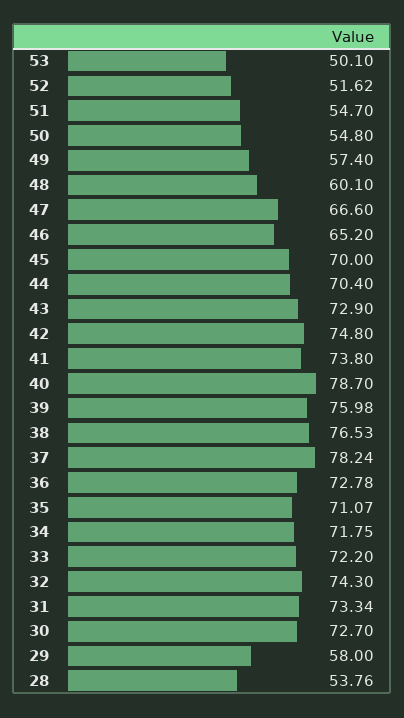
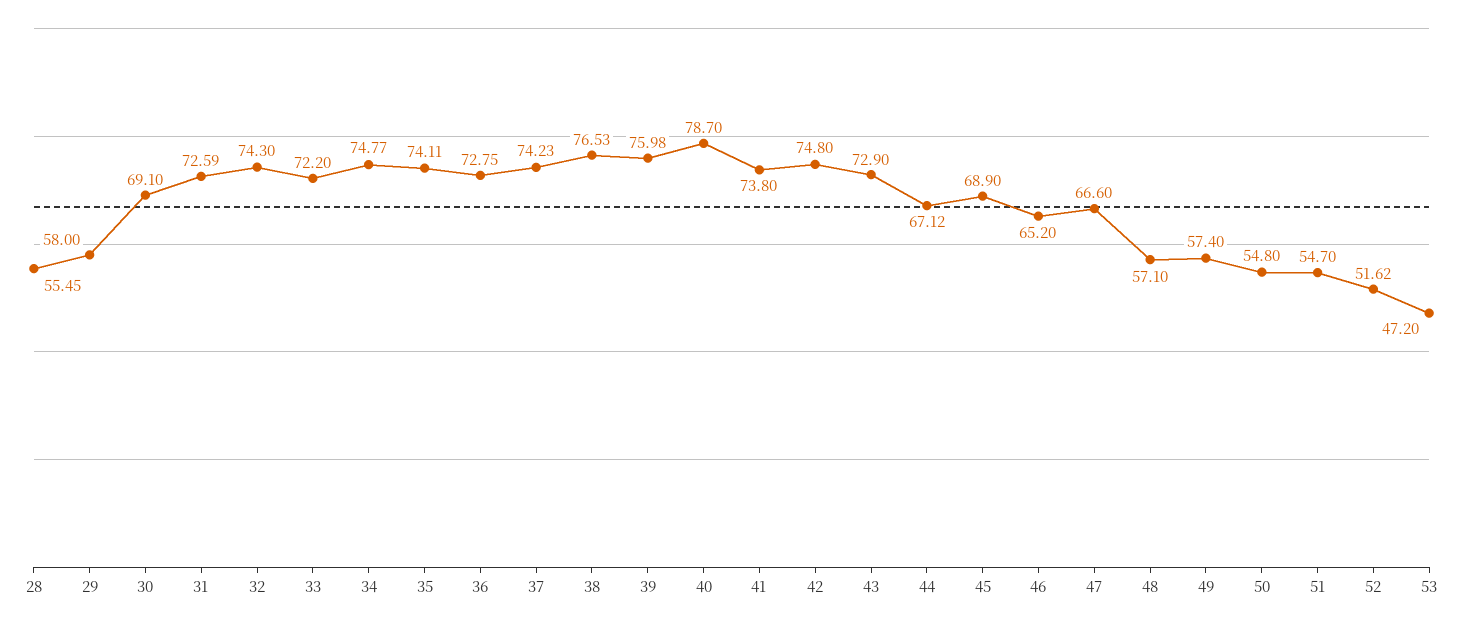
53: 50.1 -> 47.2
48: 60.1 -> 57.1
45: 70 -> 68.9
44: 70.4 -> 67.12
37: 78.24 -> 74.23
36: 72.78 -> 72.75
35: 71.07 -> 74.11
34: 71.75 -> 74.77
31: 73.34 -> 72.59
30: 72.7 -> 69.1
28: 53.76 -> 55.45

